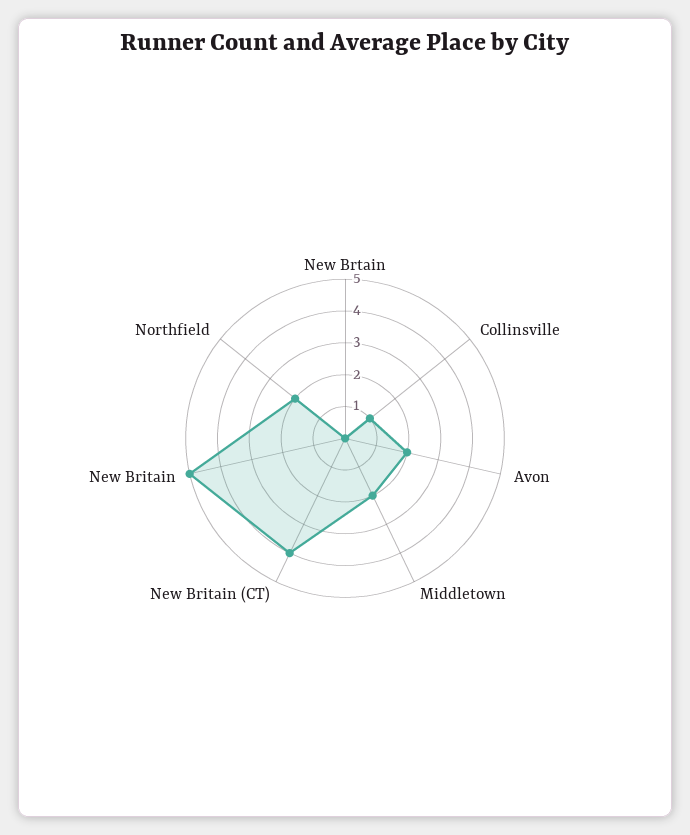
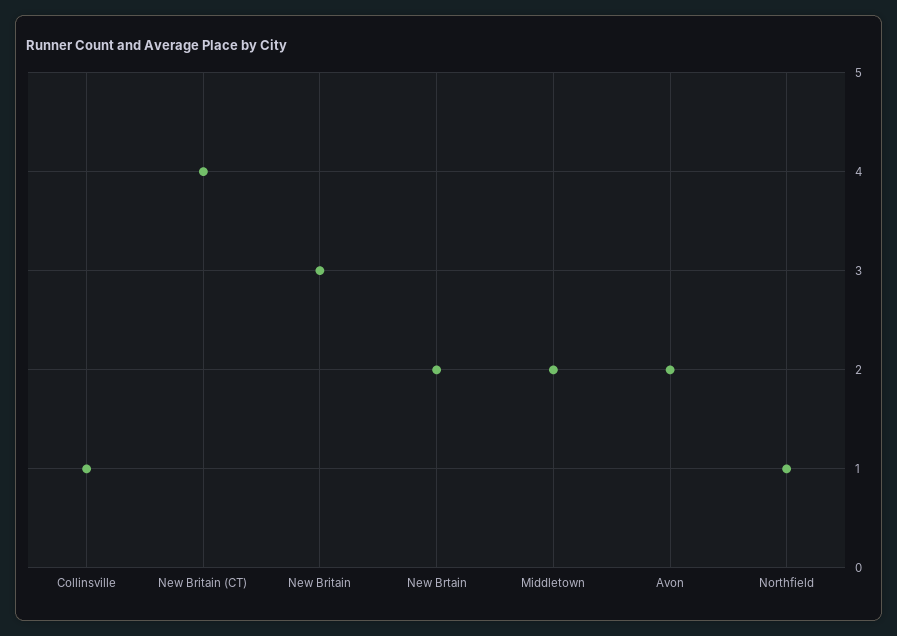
New Brtain: 0 -> 2
New Britain: 5 -> 3
Northfield: 2 -> 1

